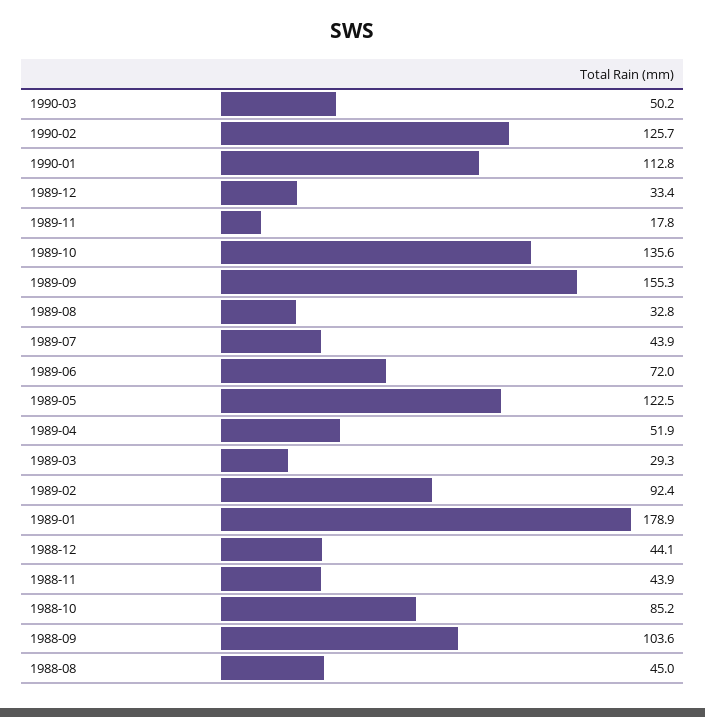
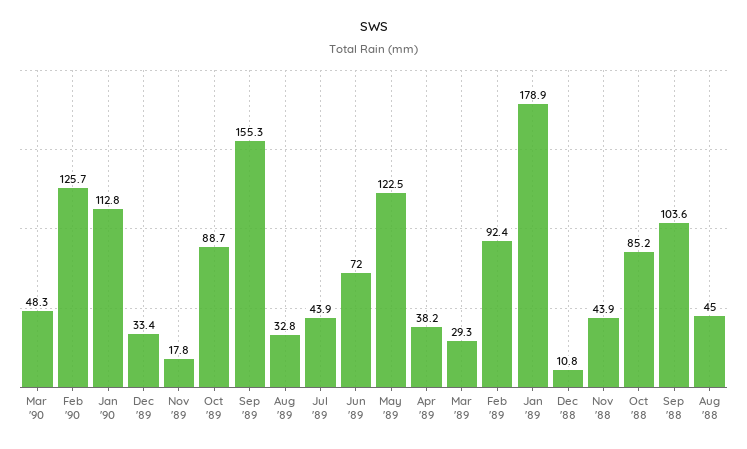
1990-03: 50.2 -> 48.3
1989-10: 135.6 -> 88.7
1989-04: 51.9 -> 38.2
1988-12: 44.1 -> 10.8

